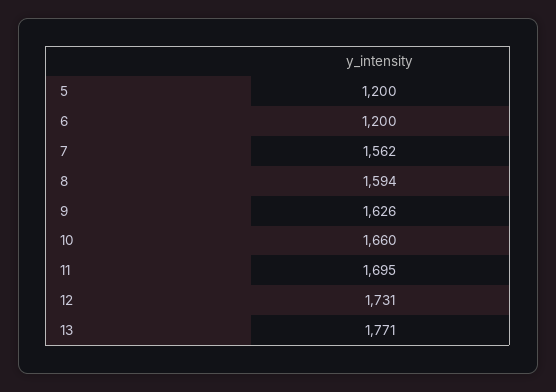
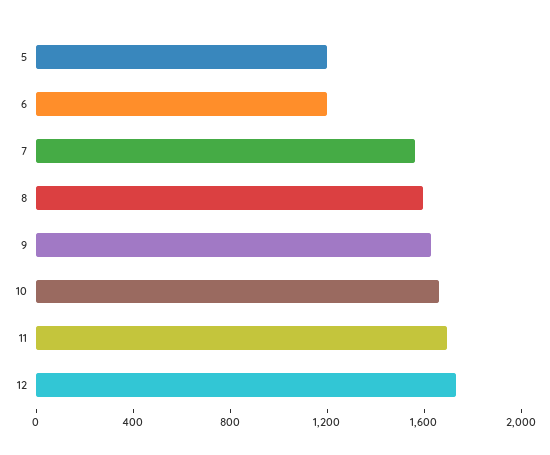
13: 1771 -> none

